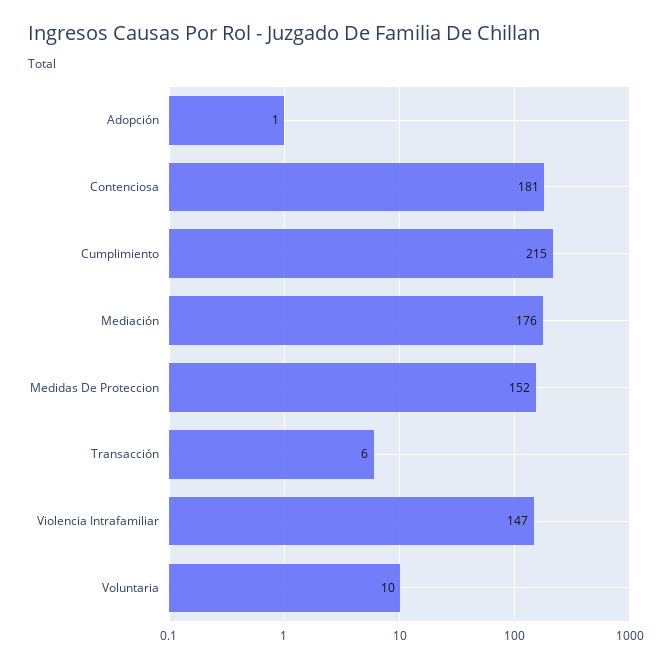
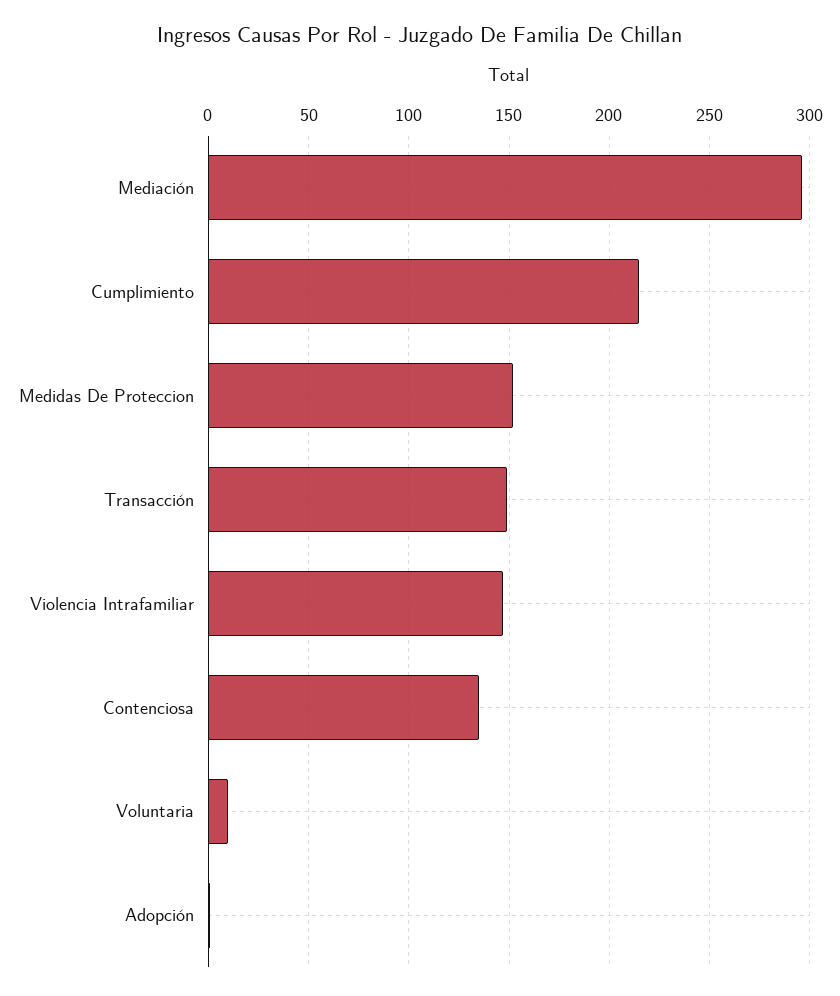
Contenciosa: 181 -> 135
Mediación: 176 -> 295
Transacción: 6 -> 150

